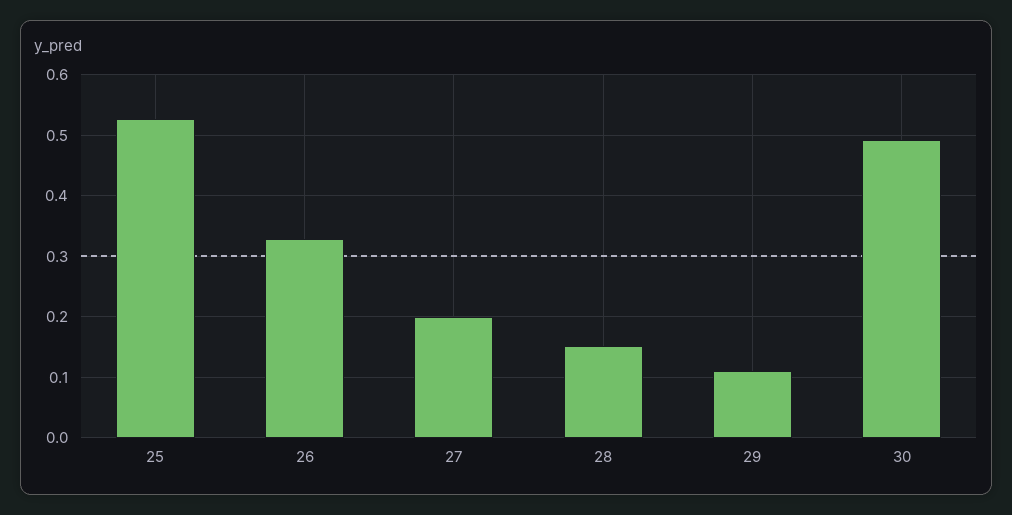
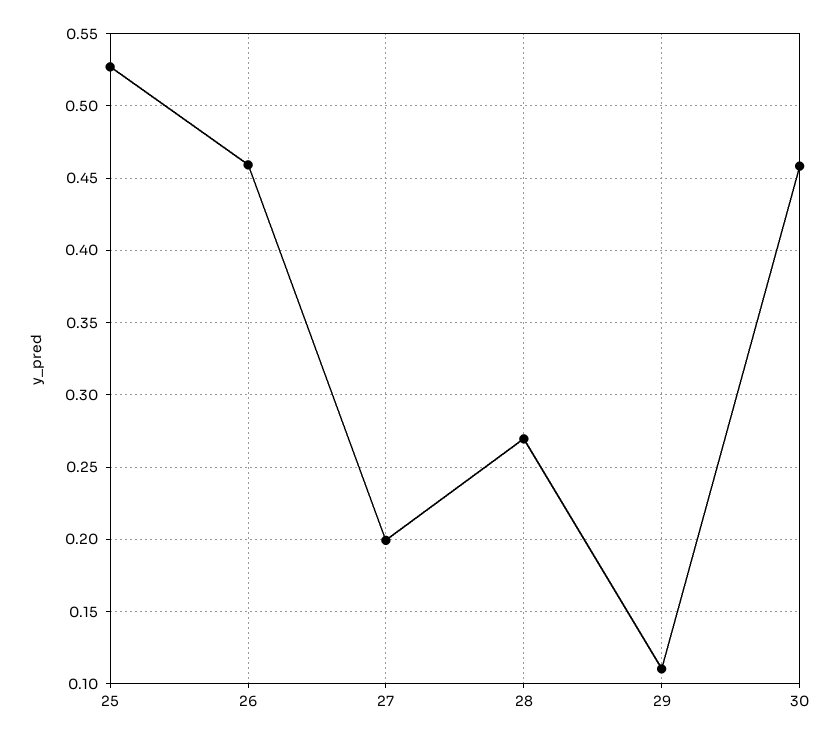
26: 0.33 -> 0.46
28: 0.15 -> 0.27
30: 0.49 -> 0.46

